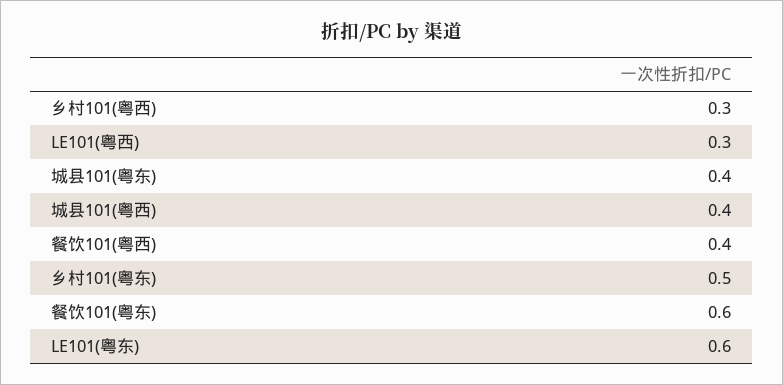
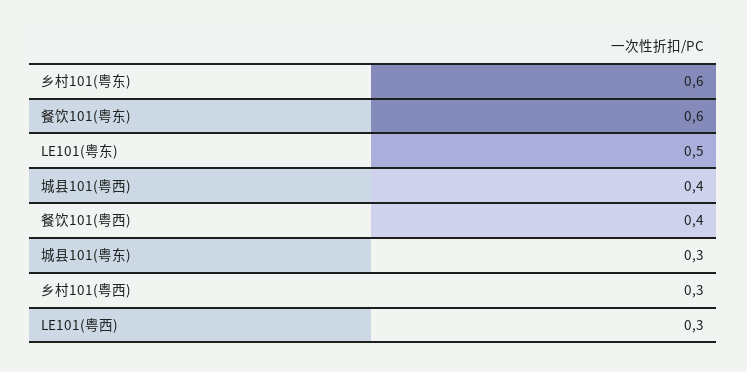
城县101(粤东): 0.4 -> 0.3
乡村101(粤东): 0.5 -> 0.6
LE101(粤东): 0.6 -> 0.5

